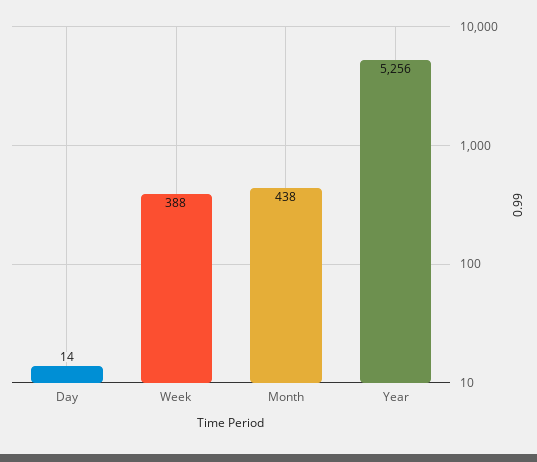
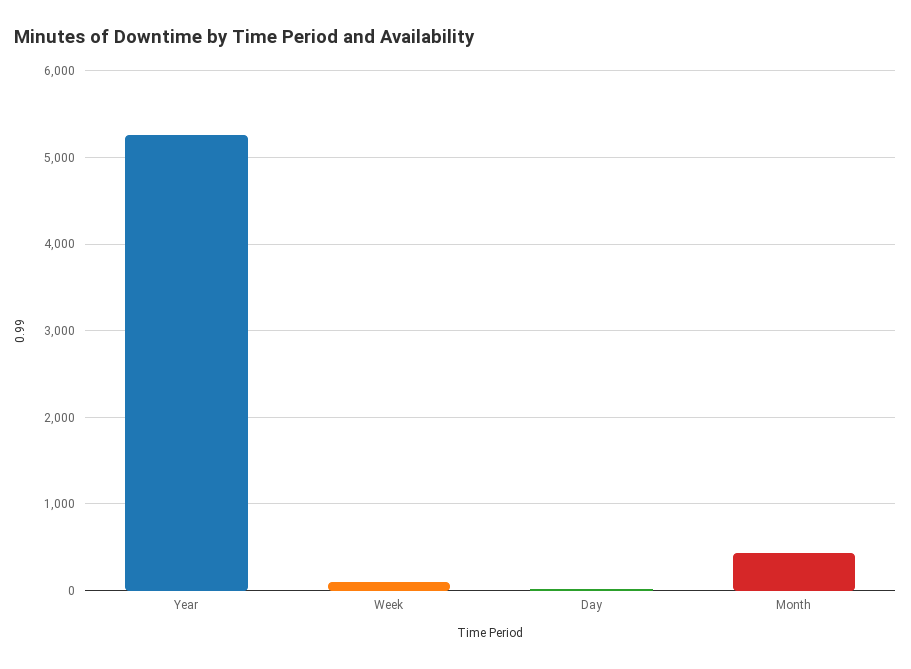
Week: 388 -> 100

